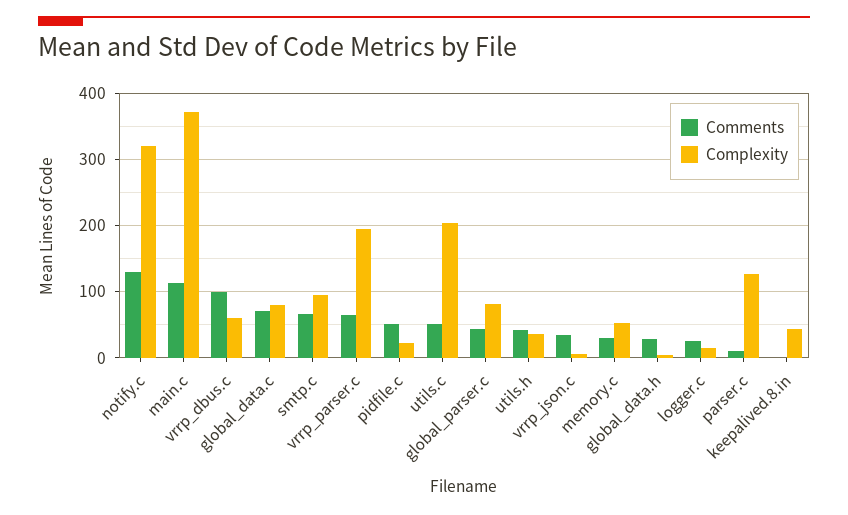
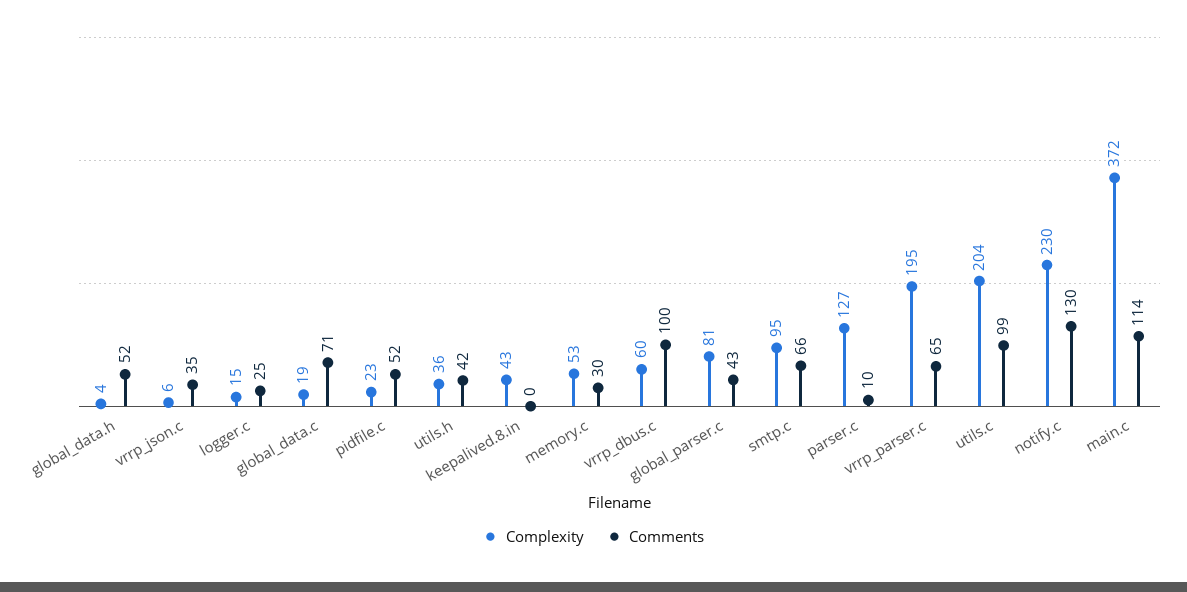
Complexity, notify.c: 320 -> 230
Complexity, global_data.c: 80 -> 19
Comments, utils.c: 50 -> 99
Comments, global_data.h: 30 -> 52

